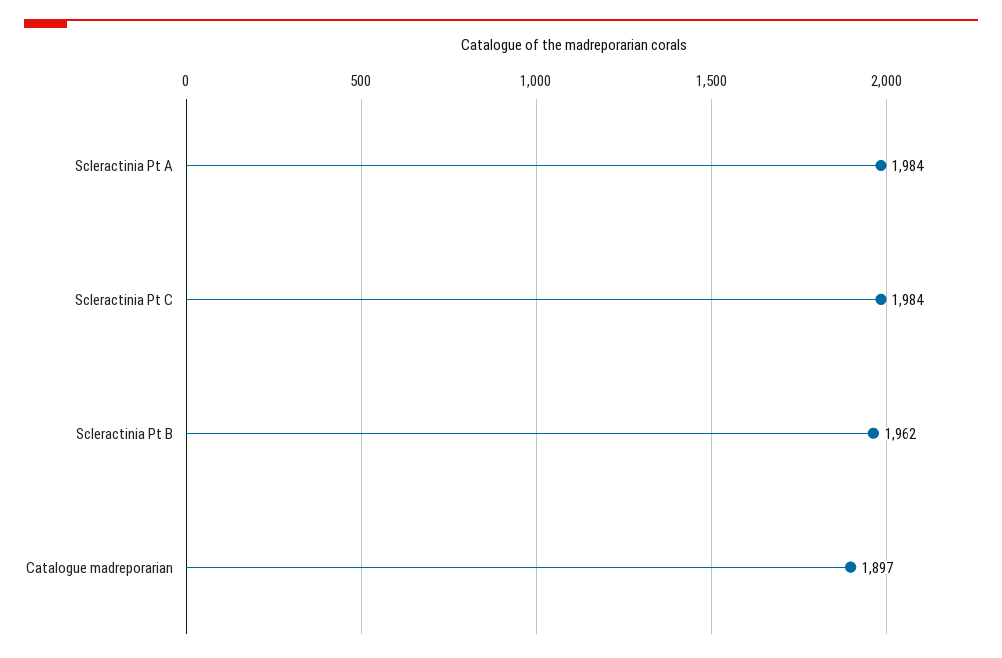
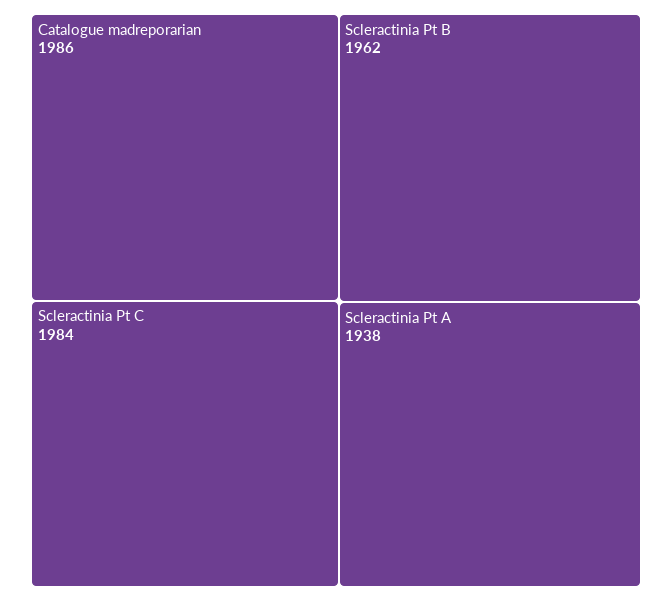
Scleractinia Pt A: 1984 -> 1938
Catalogue madreporarian: 1897 -> 1986

